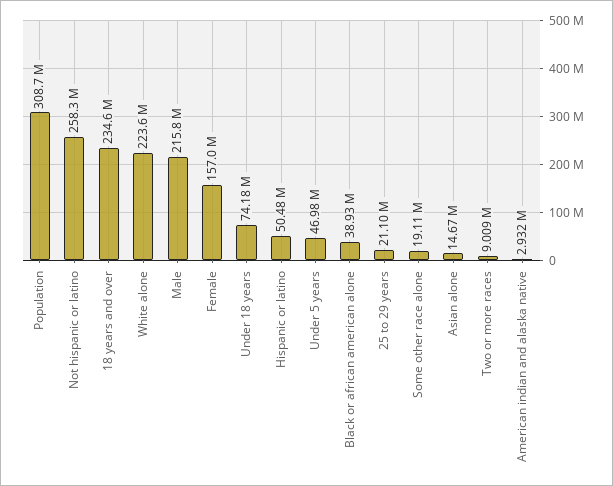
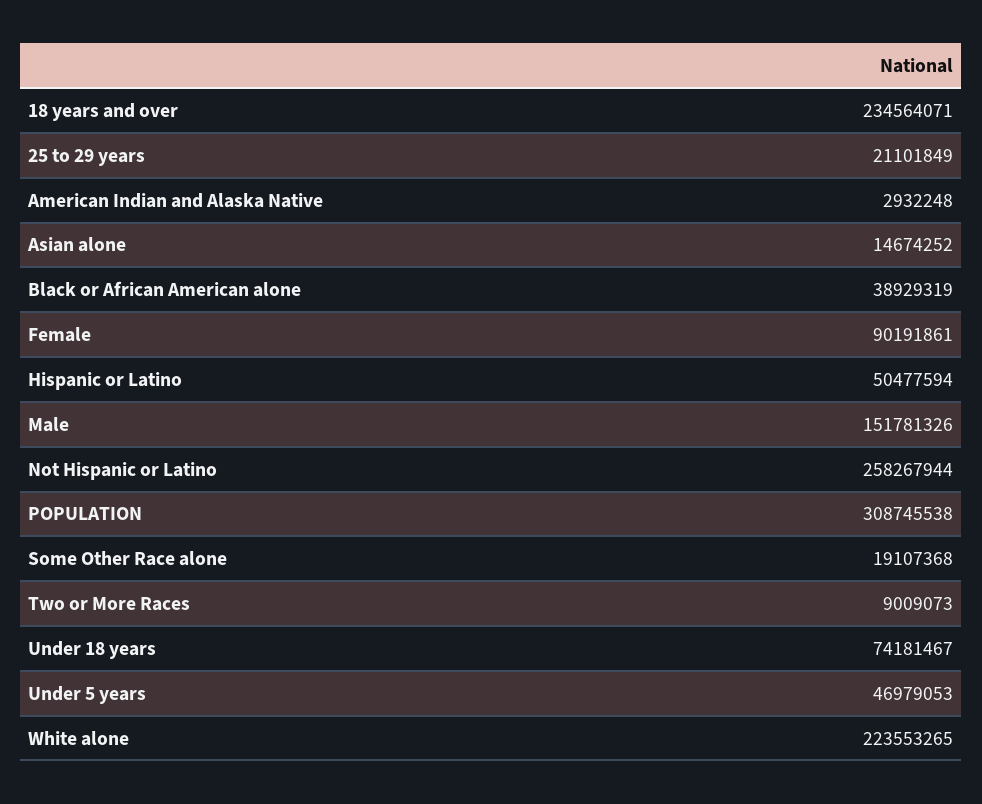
Male: 215800000 -> 151781326
Female: 157000000 -> 90191861

